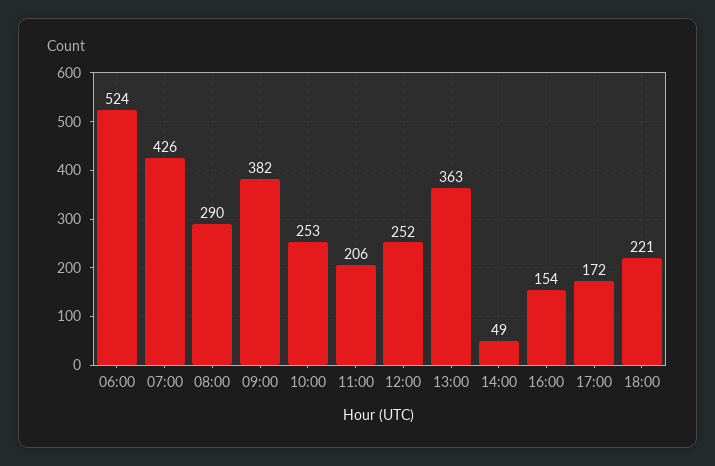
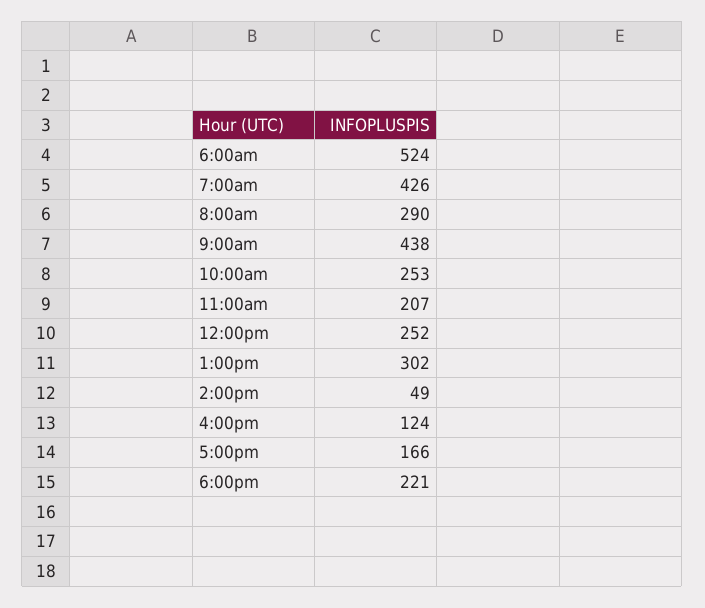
09:00: 382 -> 438
11:00: 206 -> 207
13:00: 363 -> 302
16:00: 154 -> 124
17:00: 172 -> 166

